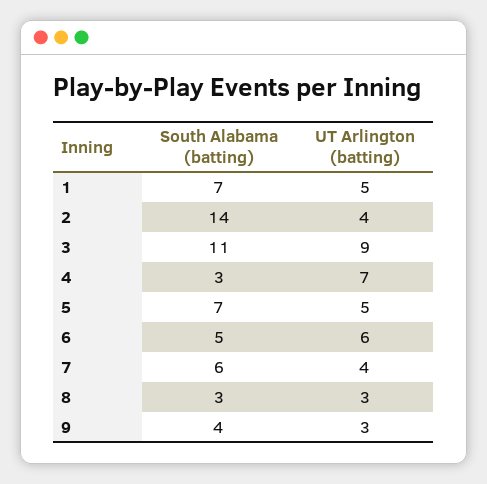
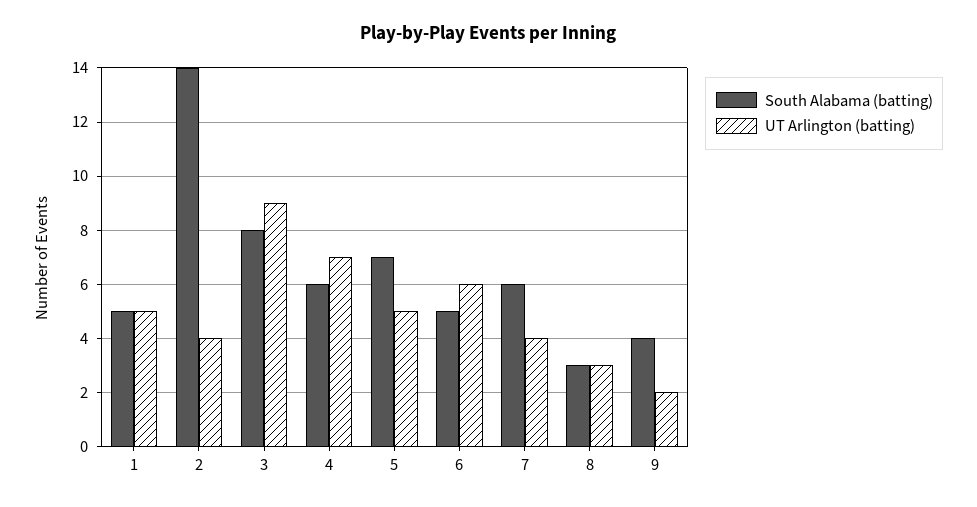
South Alabama (batting), 1: 7 -> 5
South Alabama (batting), 3: 11 -> 8
South Alabama (batting), 4: 3 -> 6
UT Arlington (batting), 9: 3 -> 2

